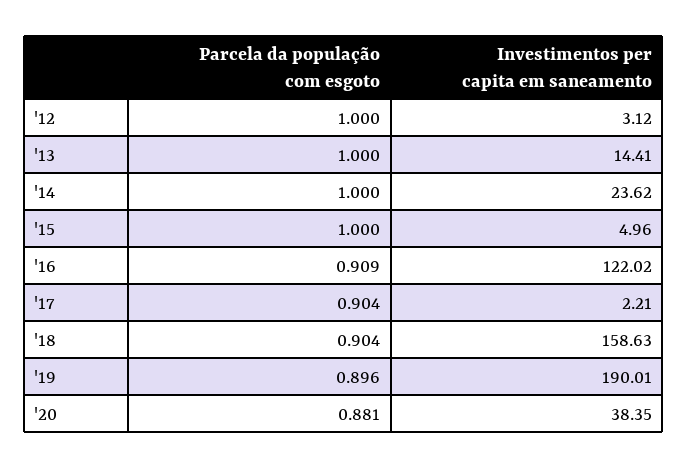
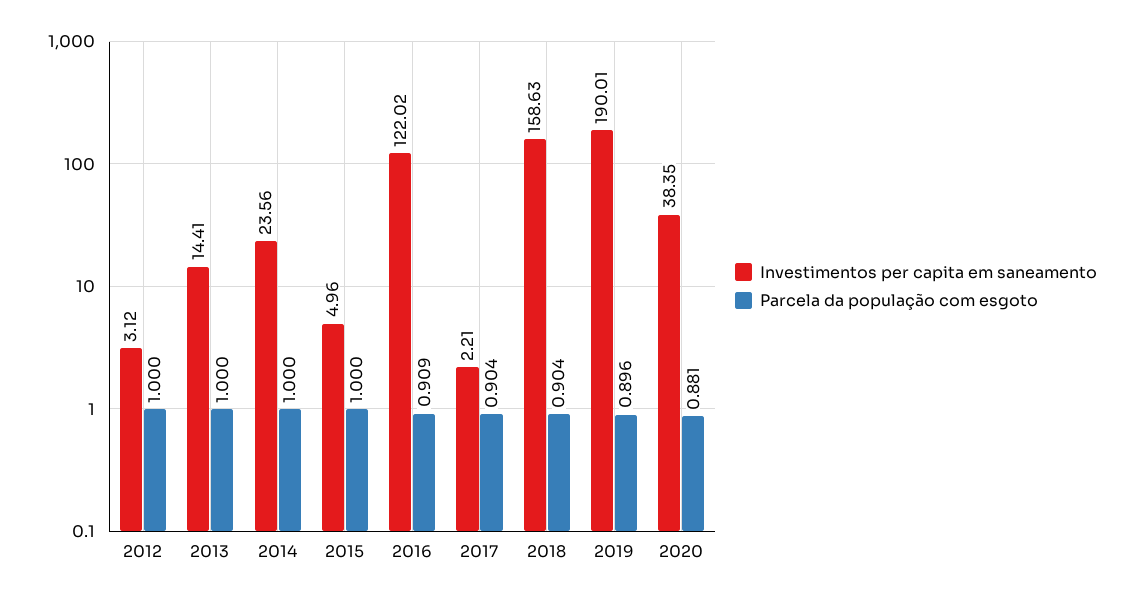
Investimentos per capita em saneamento, '14: 23.62 -> 23.56

